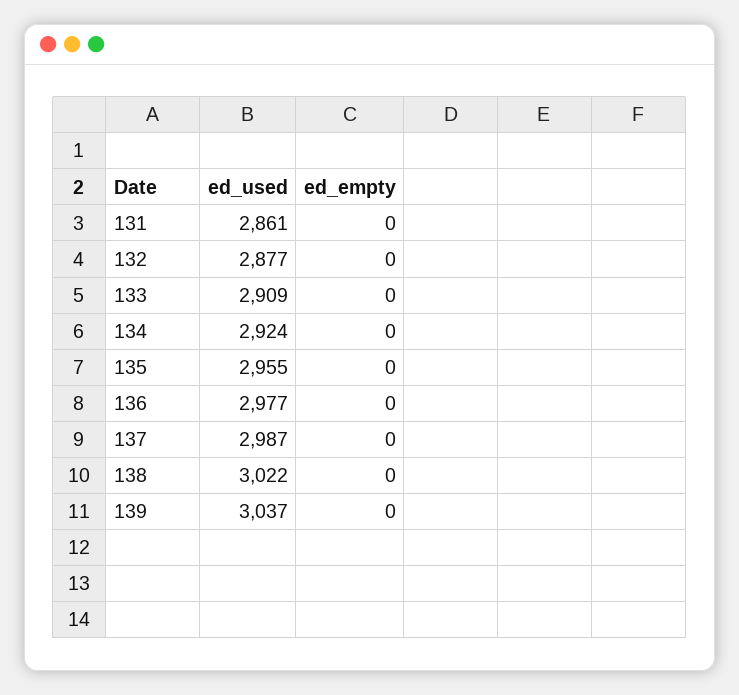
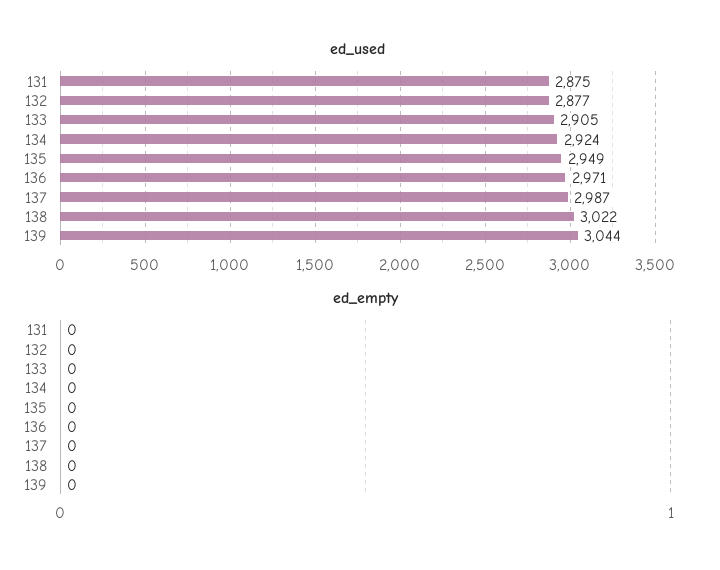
ed_used, 131: 2861 -> 2875
ed_used, 133: 2909 -> 2905
ed_used, 135: 2955 -> 2949
ed_used, 136: 2977 -> 2971
ed_used, 139: 3037 -> 3044

